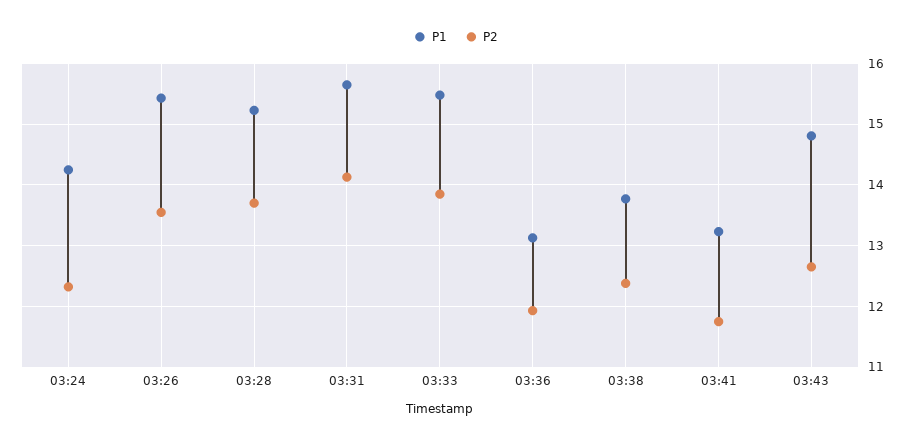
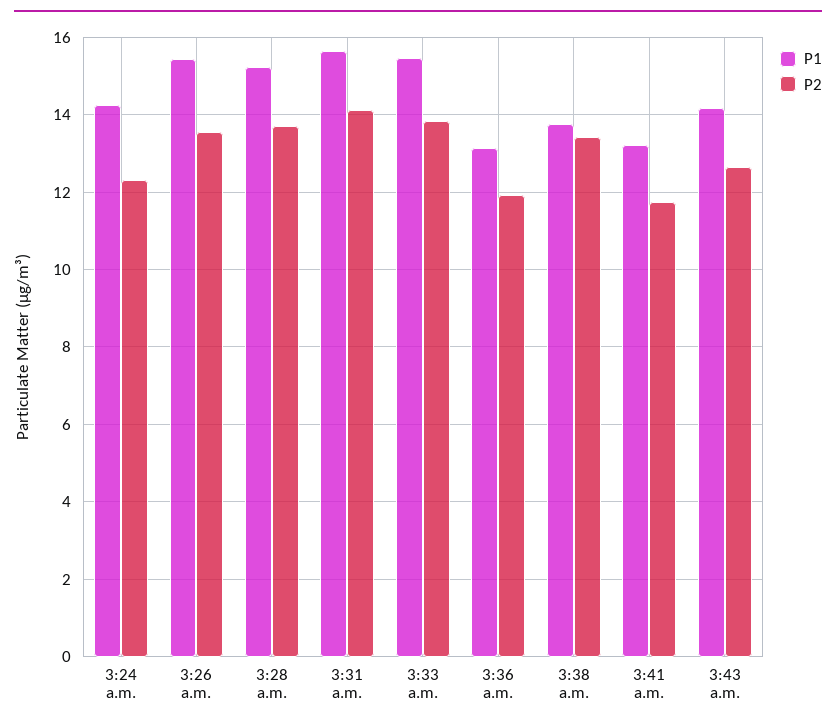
P2, 03:38: 12.4 -> 13.4
P1, 03:43: 14.8 -> 14.2

